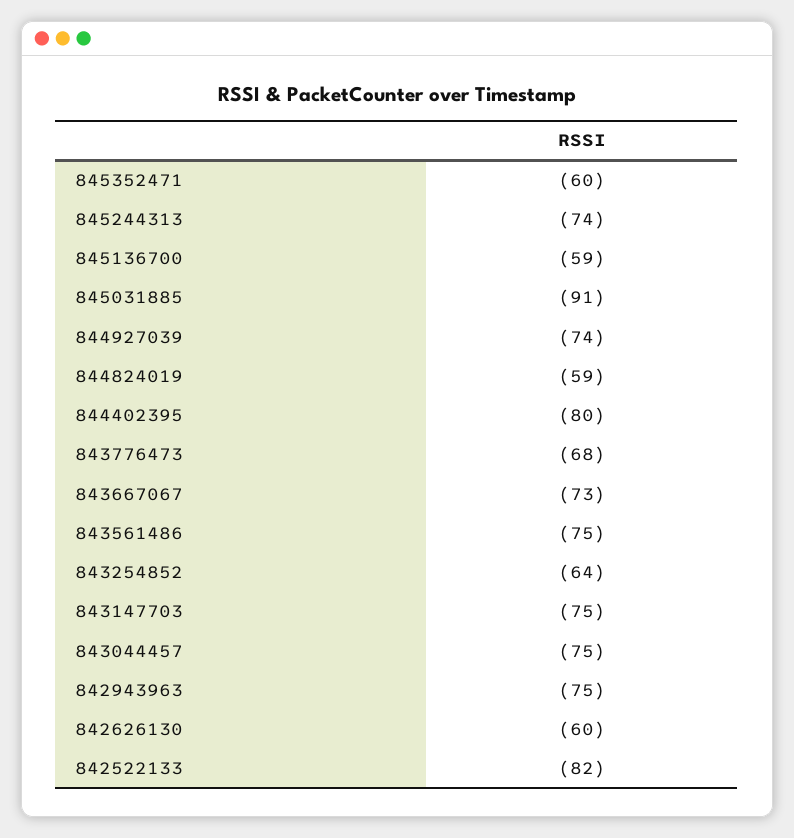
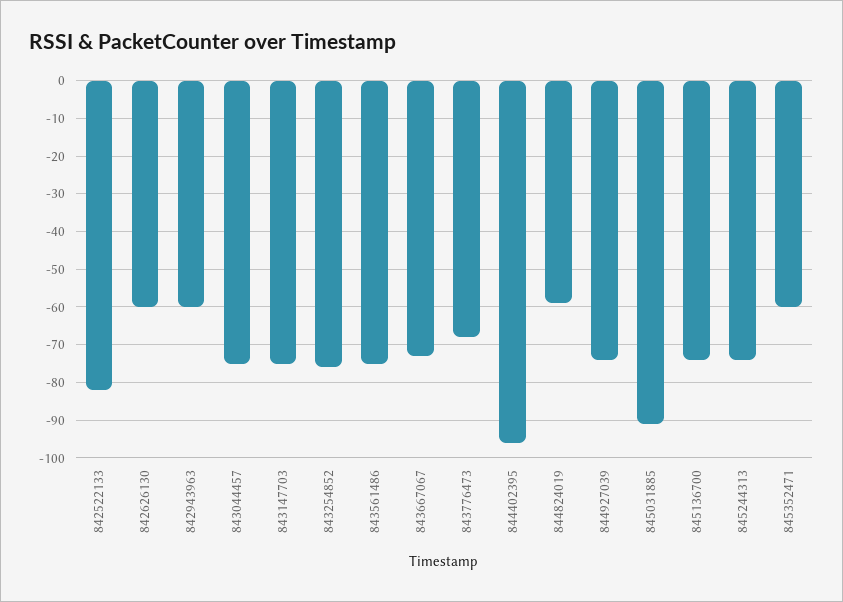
845136700: -59 -> -75
844402395: -80 -> -95
843254852: -64 -> -75
842943963: -75 -> -60

